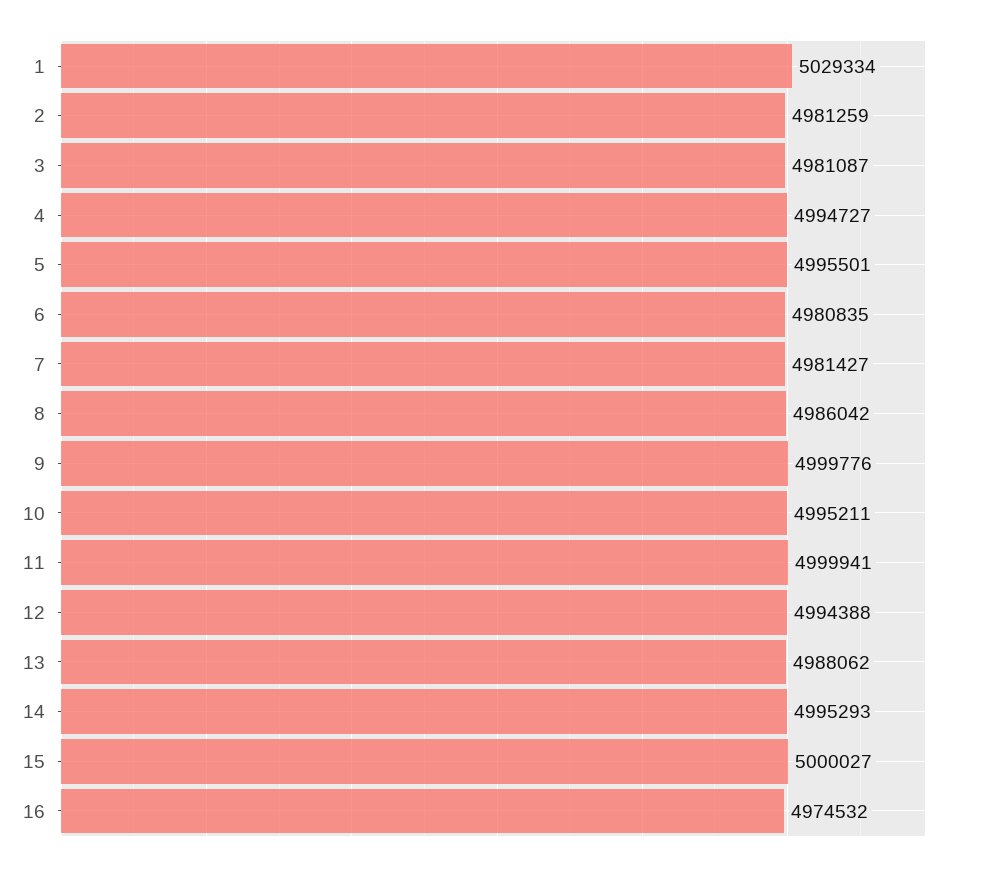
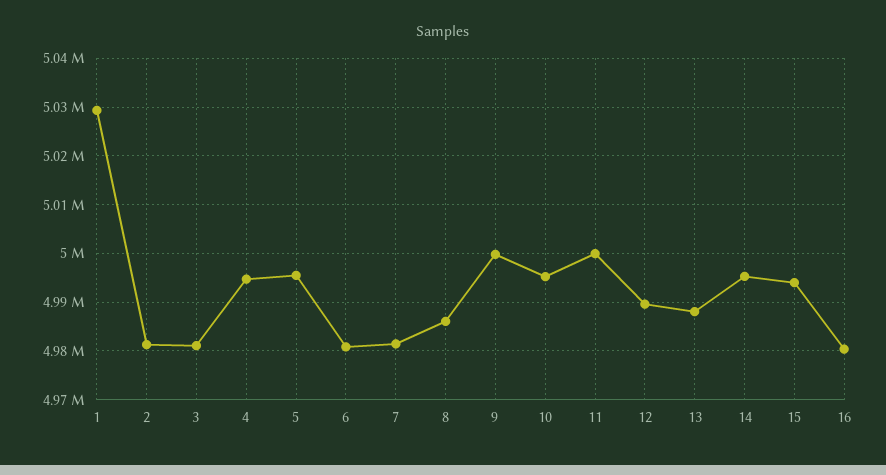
12: 4994388 -> 4990000
15: 5000027 -> 4994000
16: 4974532 -> 4980000

